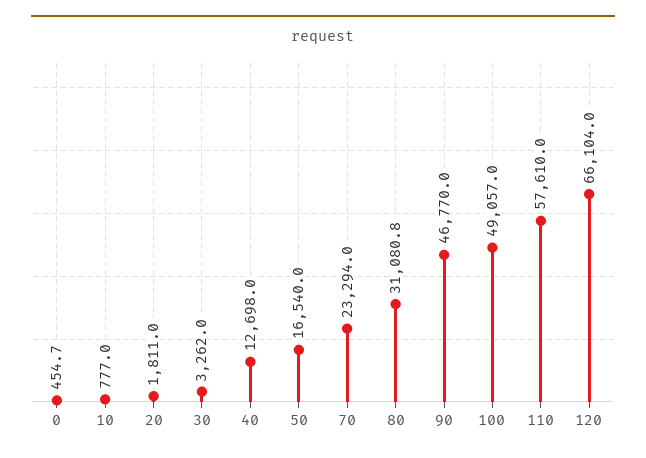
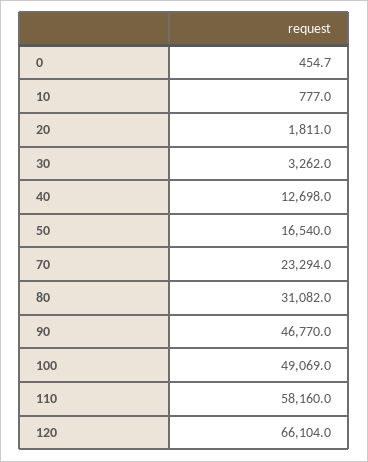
80: 31080.8 -> 31082
100: 49057 -> 49069
110: 57610 -> 58160

